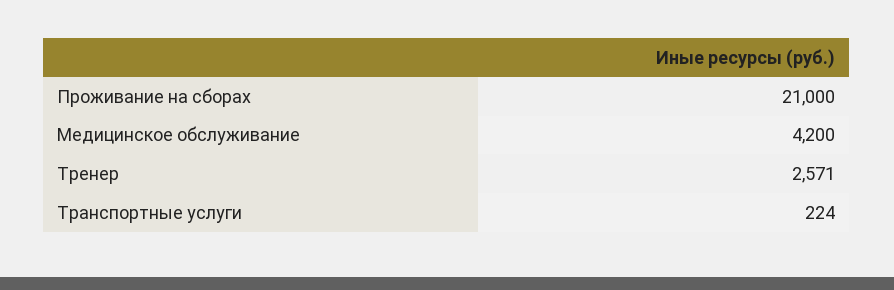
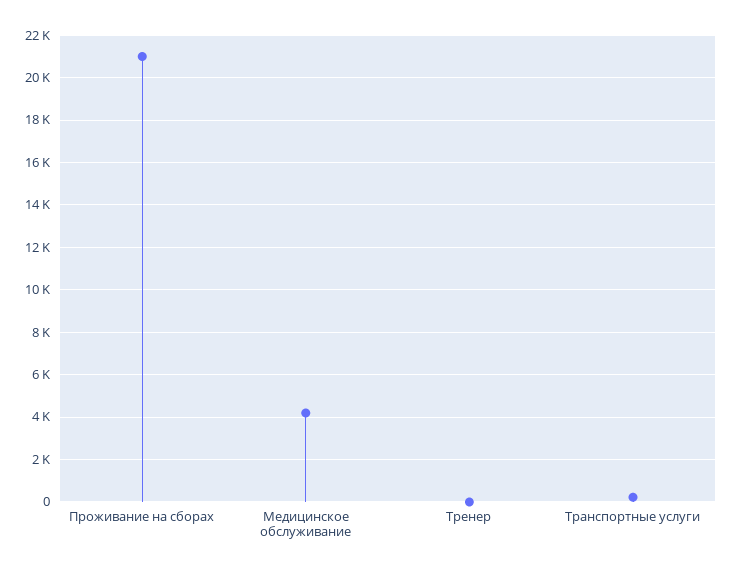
Тренер: 2571 -> 0

